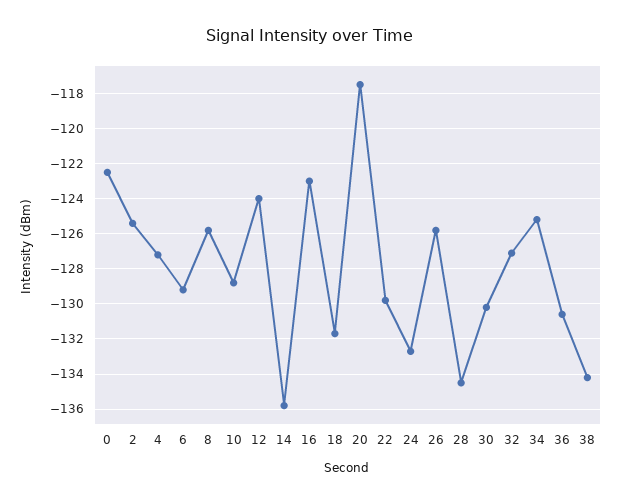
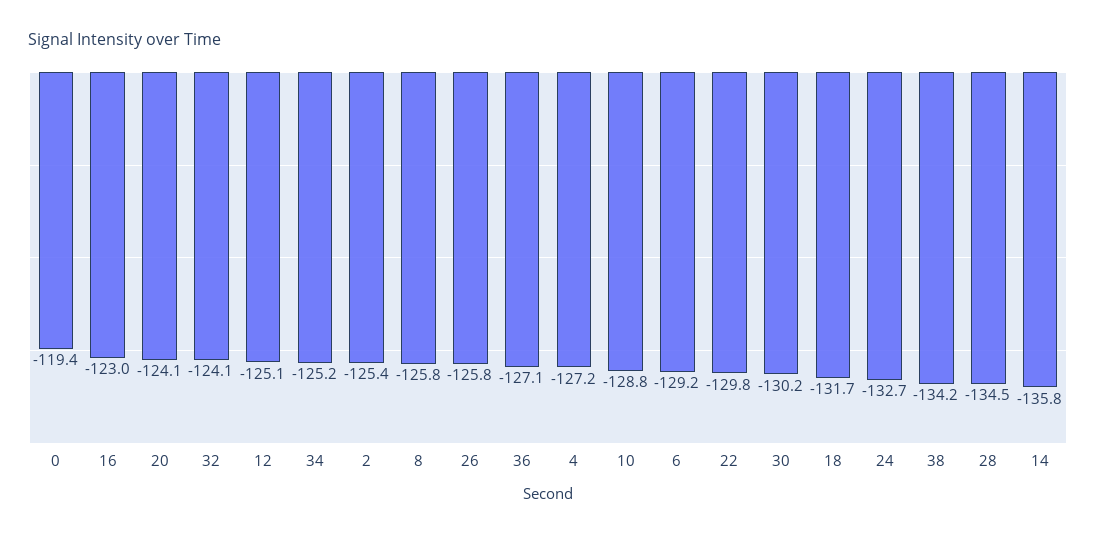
0: -122.5 -> -119.4
12: -124 -> -125.1
20: -117.5 -> -124.1
32: -127 -> -124.1
36: -130.5 -> -127.1

